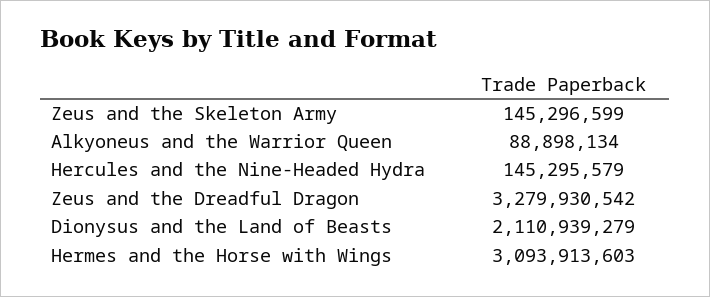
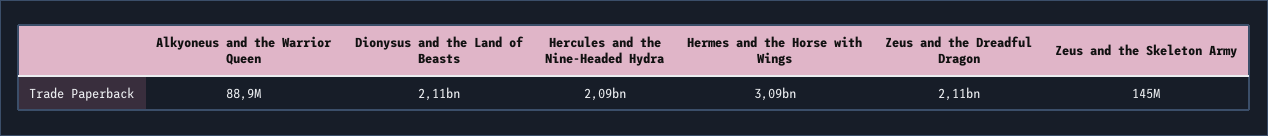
Hercules and the Nine-Headed Hydra: 145295579 -> 2090000000
Zeus and the Dreadful Dragon: 3279930542 -> 2110000000

